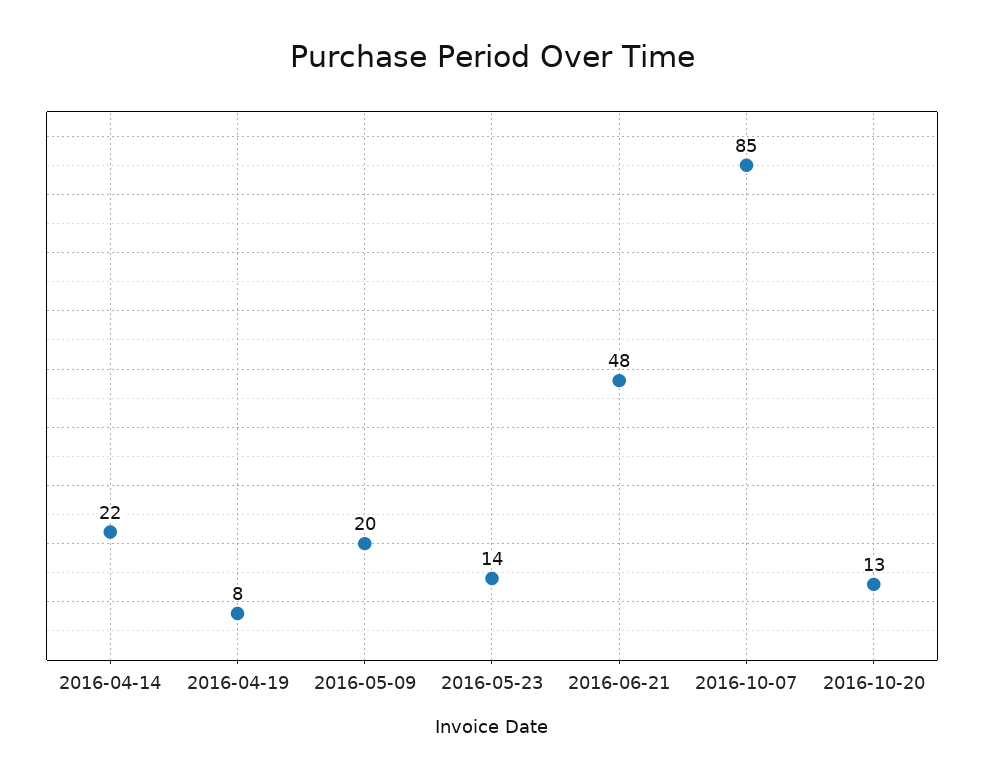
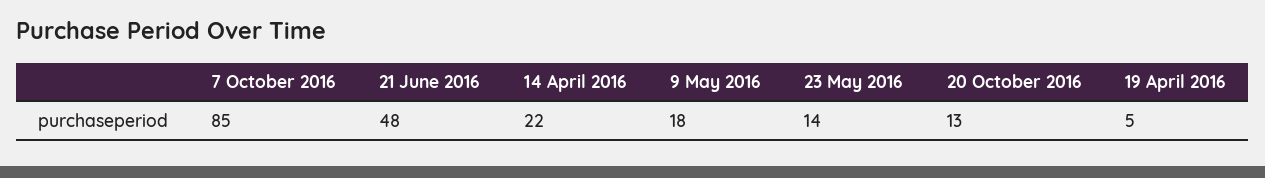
2016-04-19: 8 -> 5
2016-05-09: 20 -> 18

